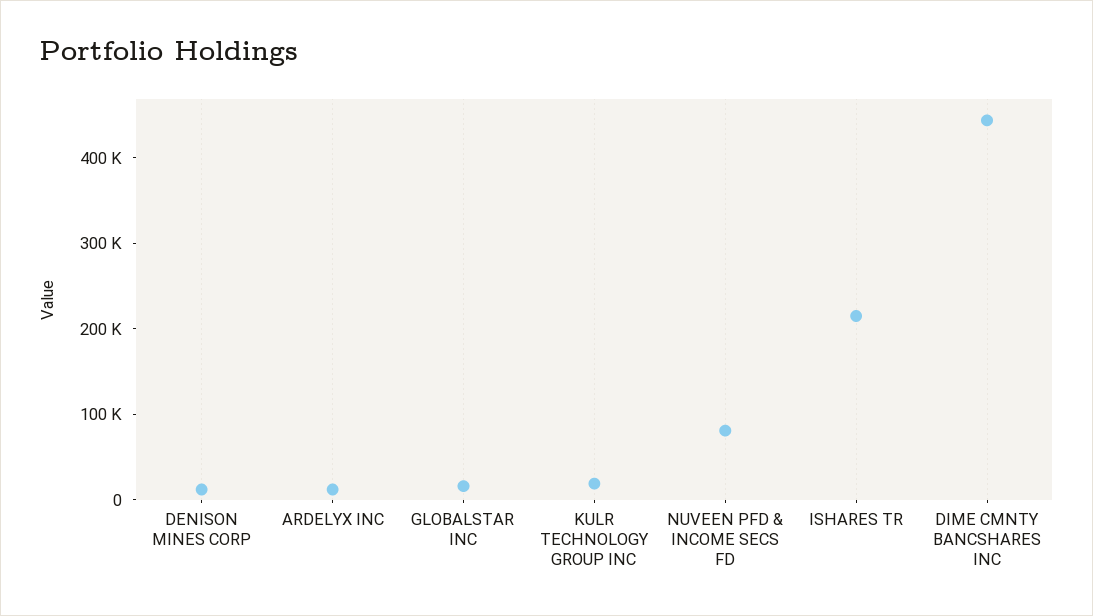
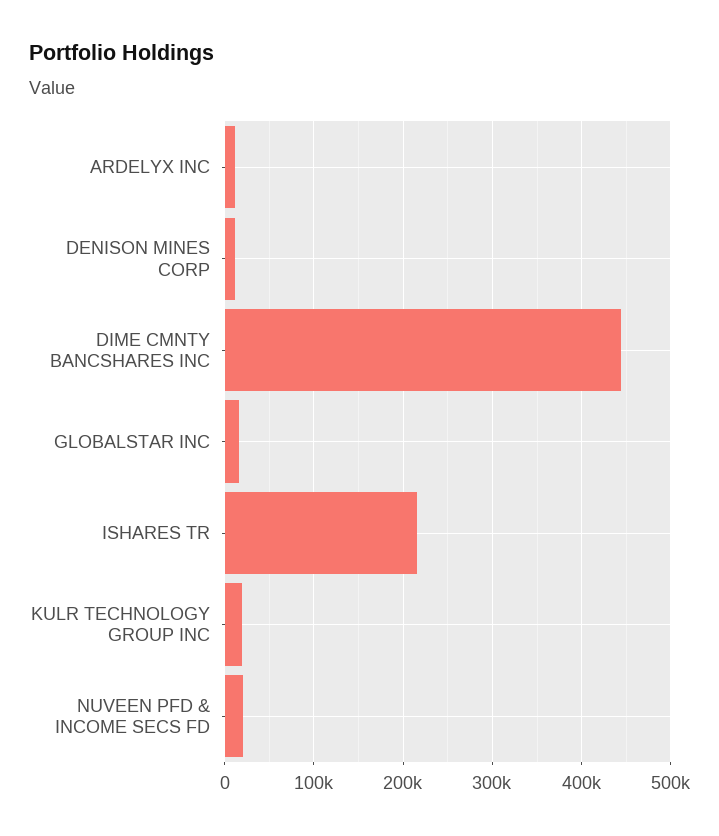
NUVEEN PFD & INCOME SECS FD: 80000 -> 20000

